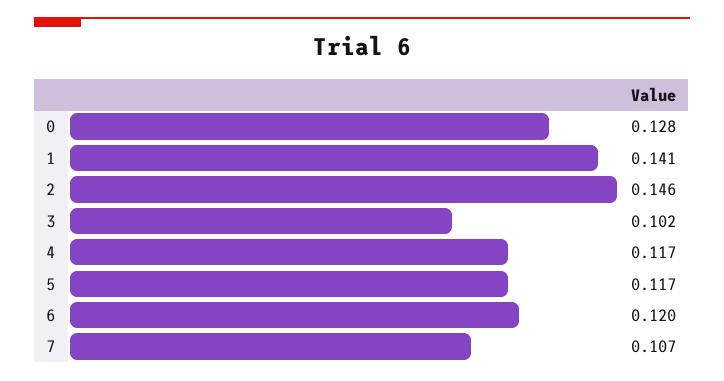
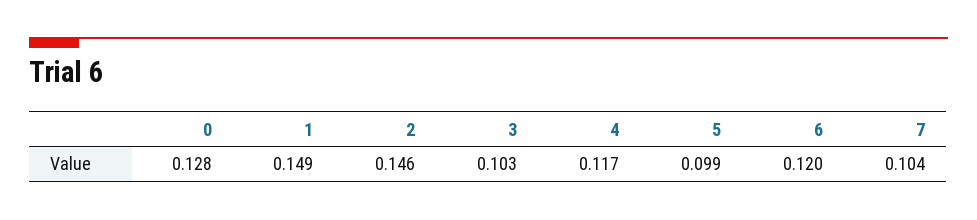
1: 0.141 -> 0.149
3: 0.102 -> 0.103
5: 0.117 -> 0.099
7: 0.107 -> 0.104

